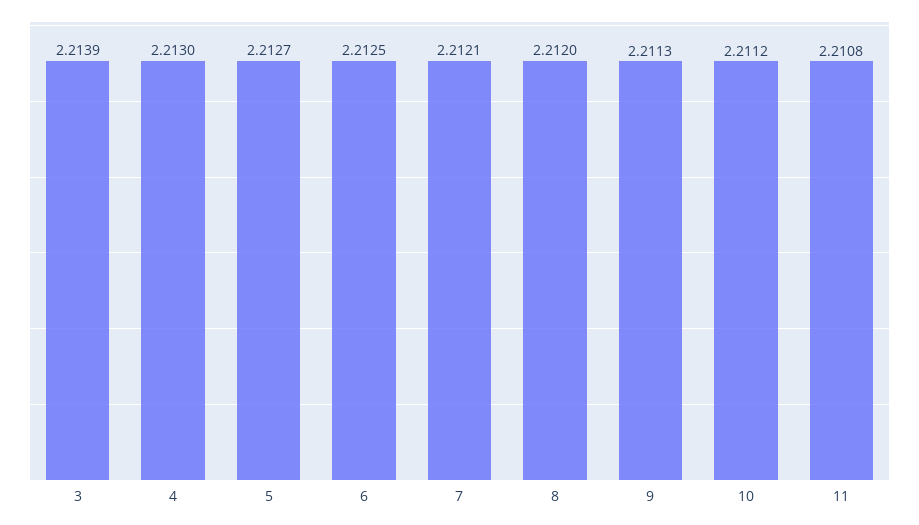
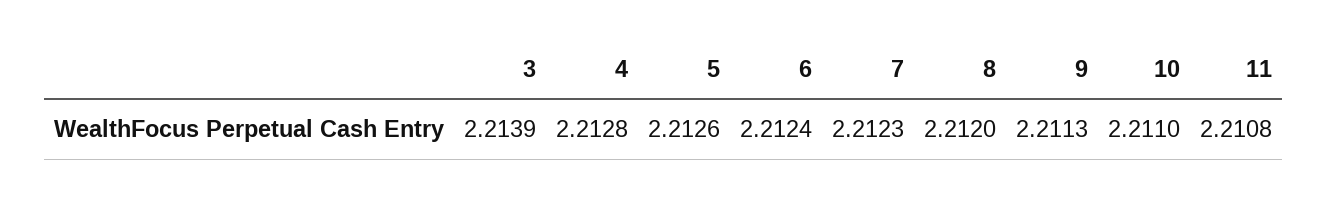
4: 2.213 -> 2.2128
5: 2.2127 -> 2.2126
6: 2.2125 -> 2.2124
7: 2.2121 -> 2.2123
10: 2.2112 -> 2.211

